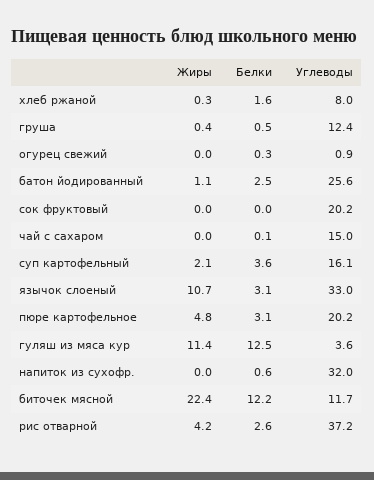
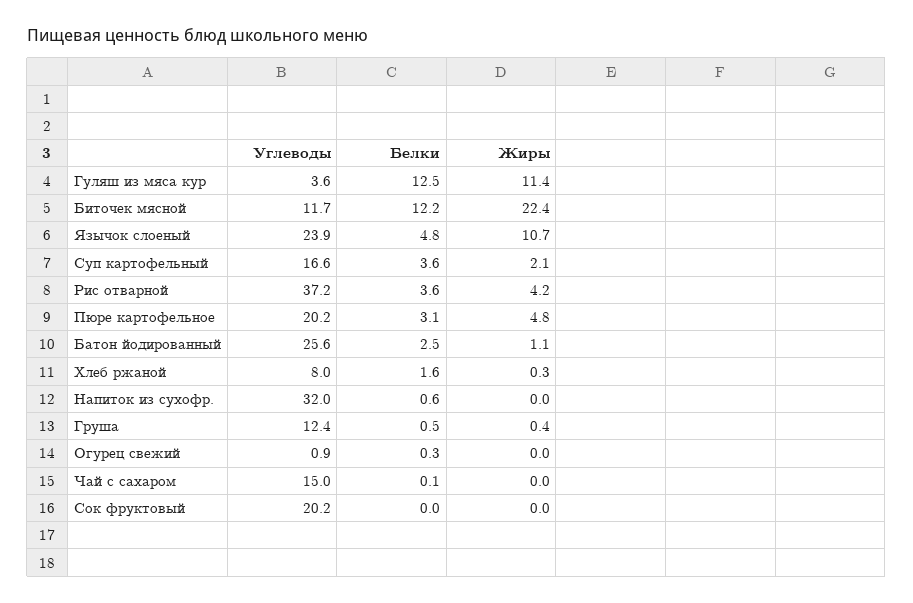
Углеводы, суп картофельный: 16.1 -> 16.6
Белки, язычок слоеный: 3.1 -> 4.8
Углеводы, язычок слоеный: 33 -> 23.9
Белки, рис отварной: 2.6 -> 3.6

